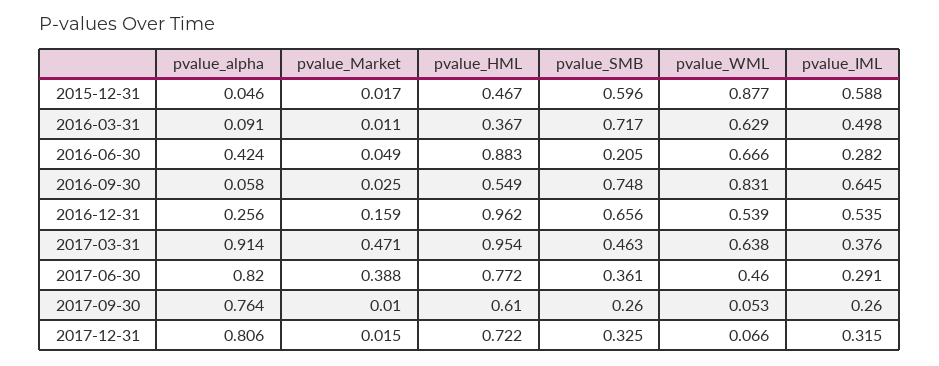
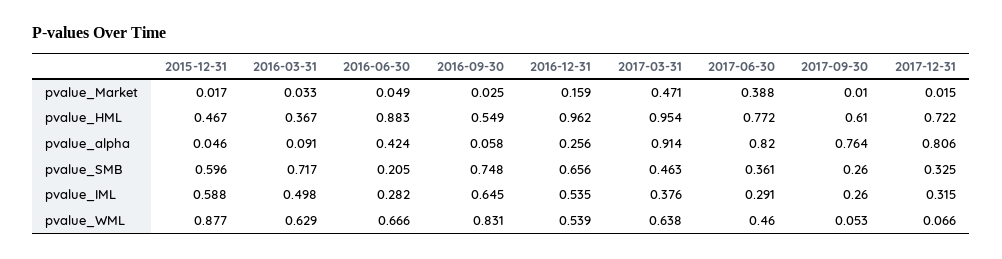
pvalue_Market, 2016-03-31: 0.011 -> 0.033

